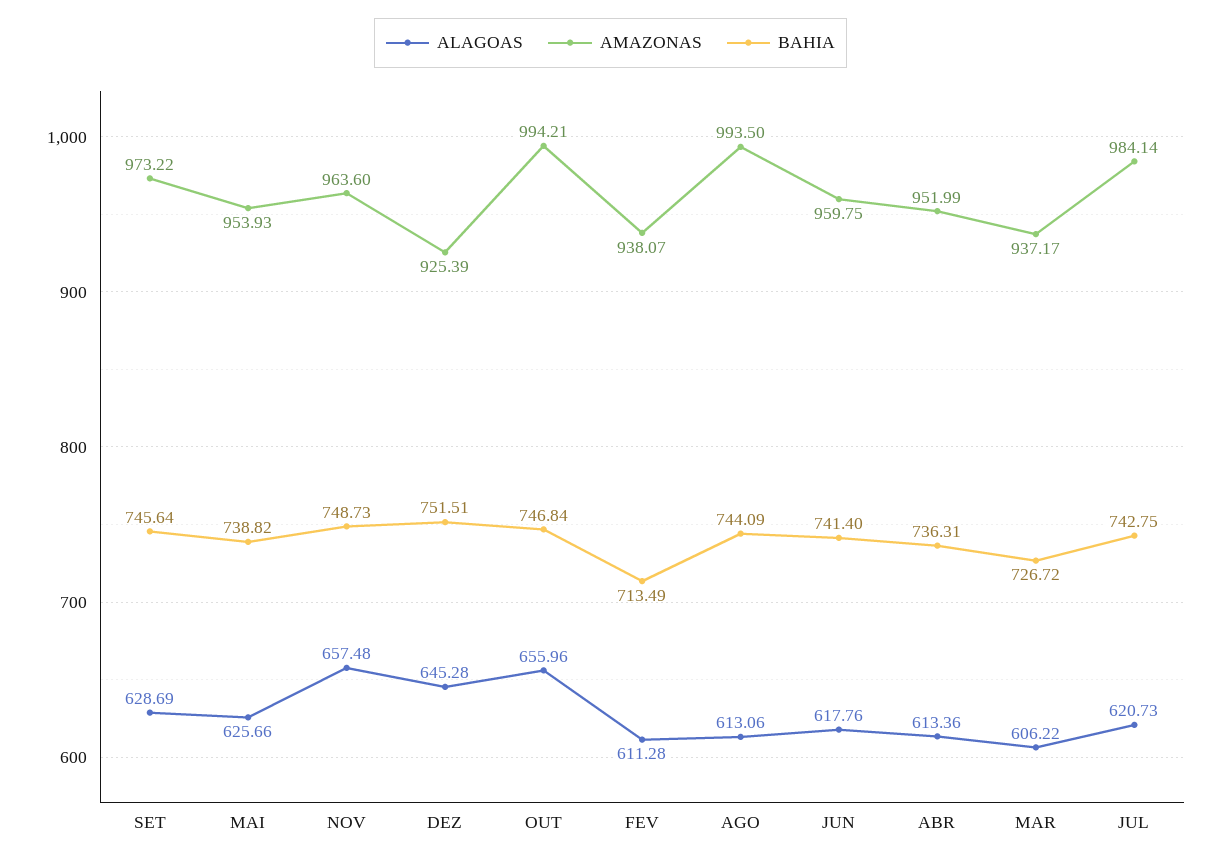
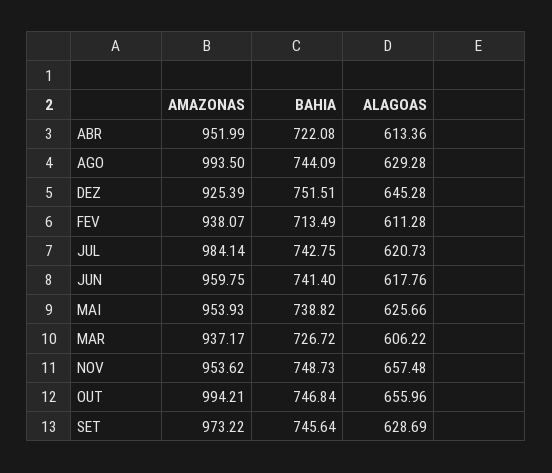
AMAZONAS, NOV: 963.6 -> 953.62
ALAGOAS, AGO: 613.06 -> 629.28
BAHIA, ABR: 736.31 -> 722.08

